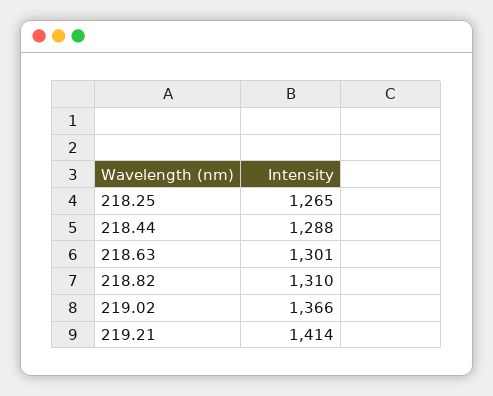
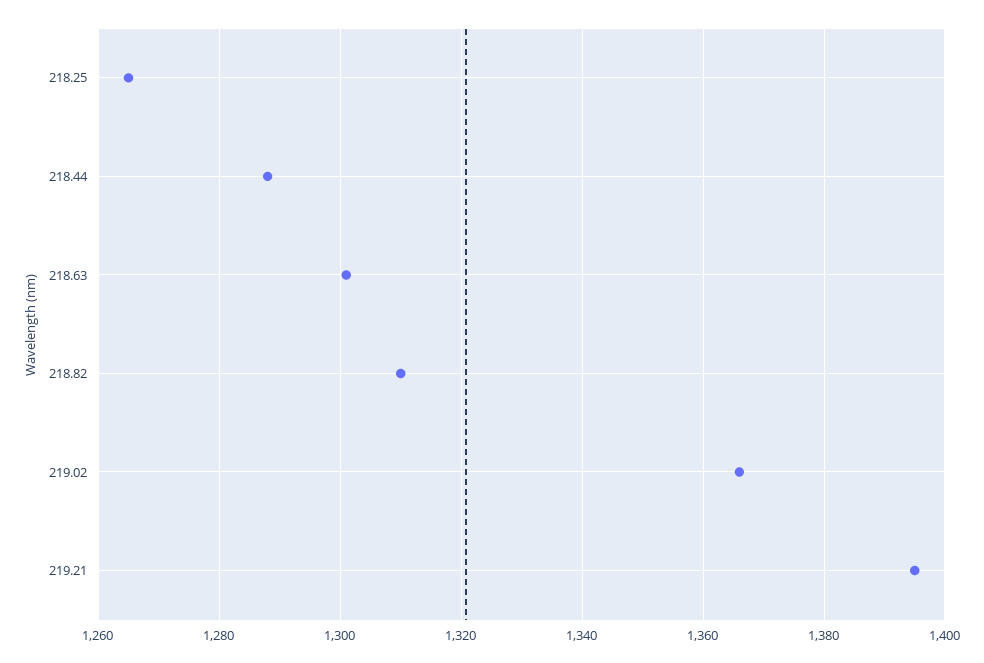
219.21: 1414 -> 1395

